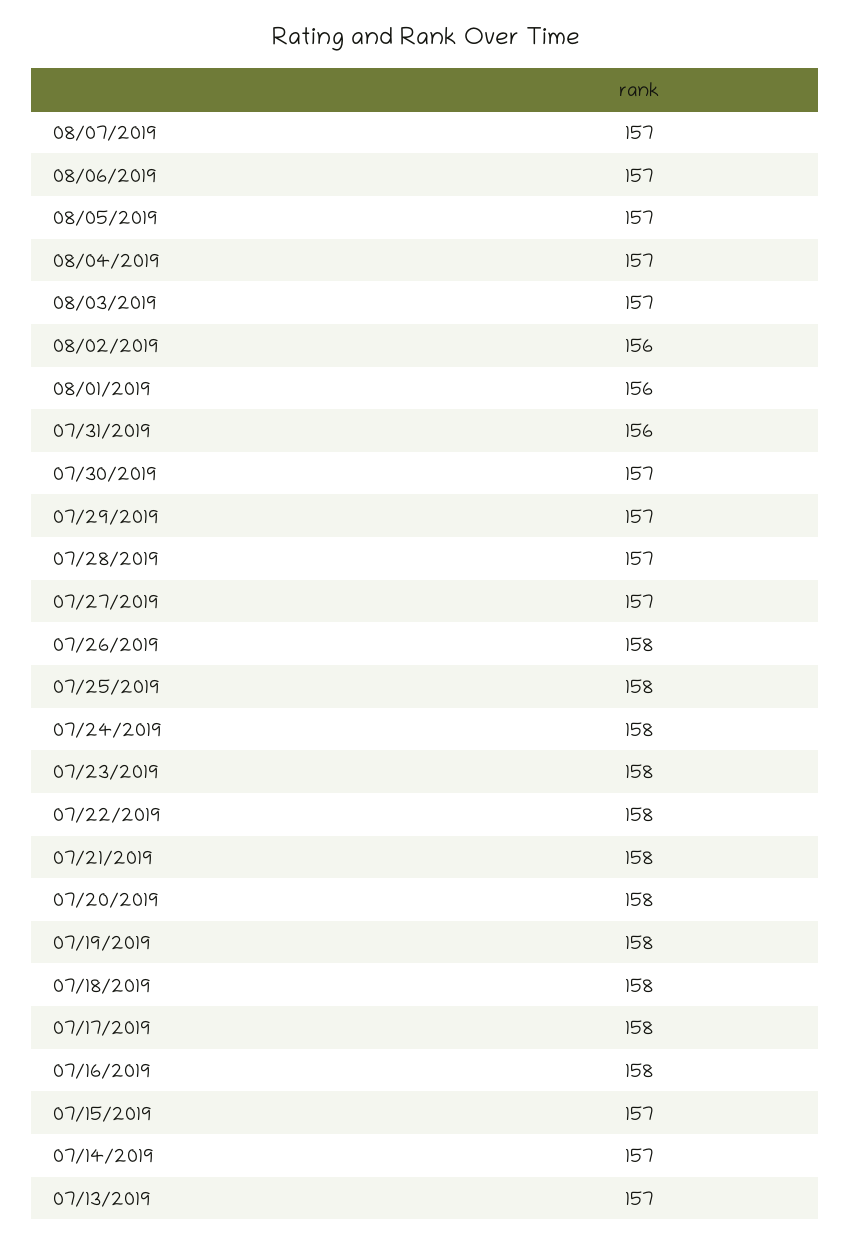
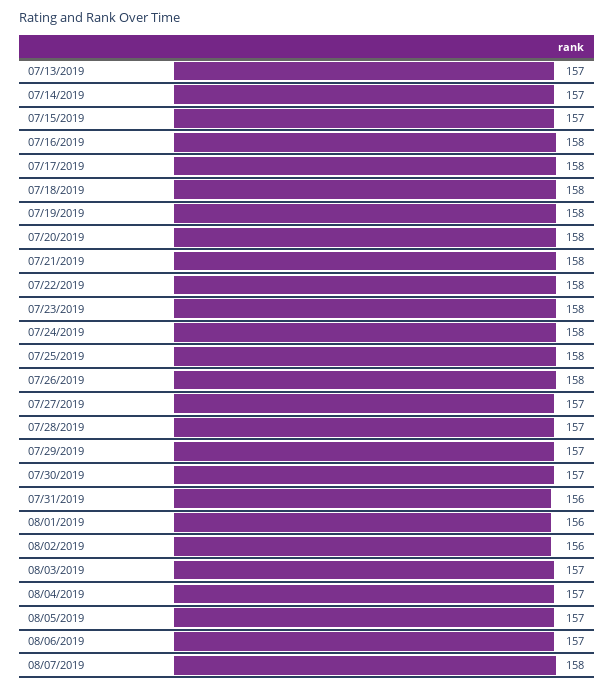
08/07/2019: 157 -> 158

